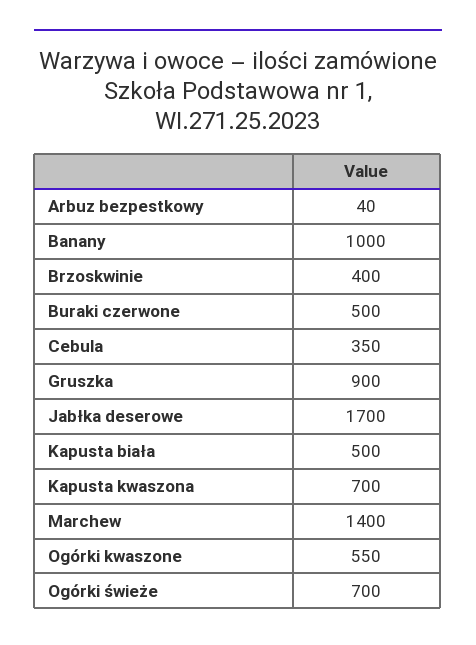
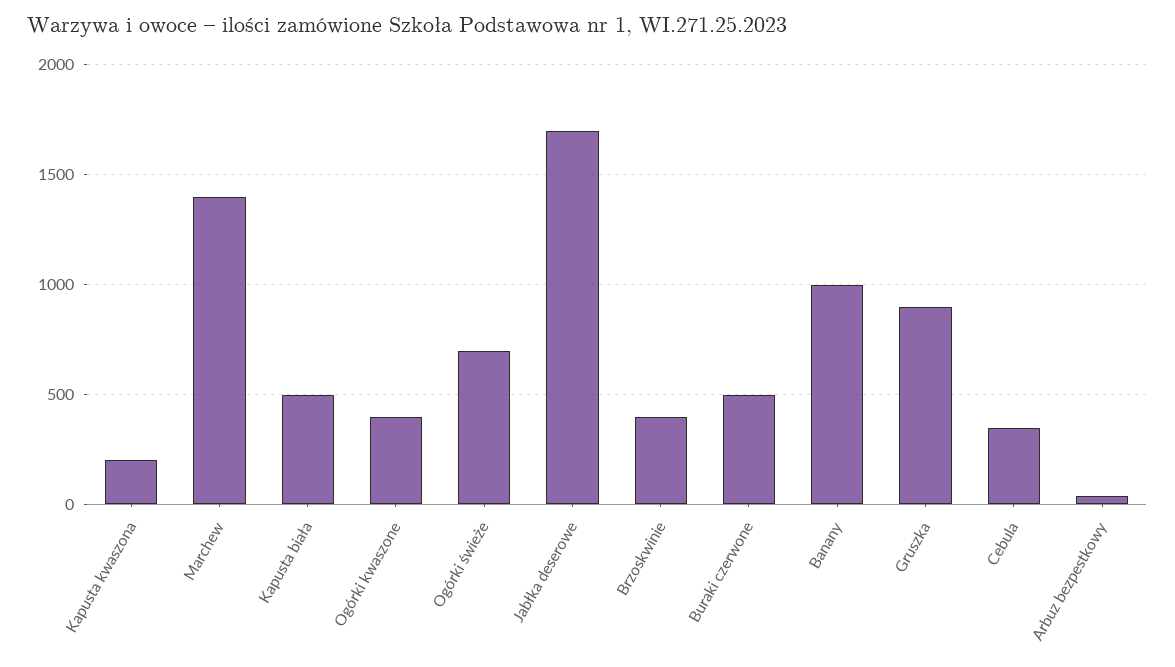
Kapusta kwaszona: 700 -> 200
Ogórki kwaszone: 550 -> 400

